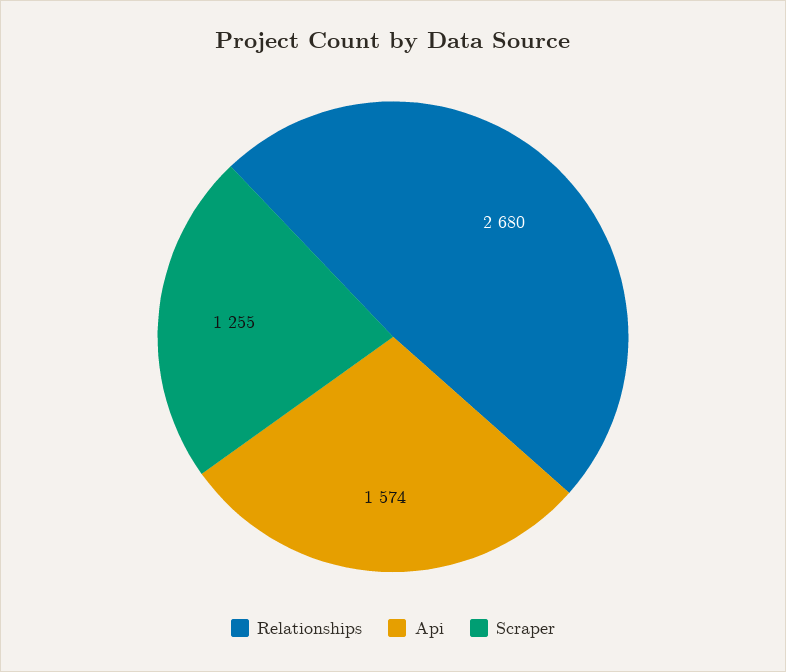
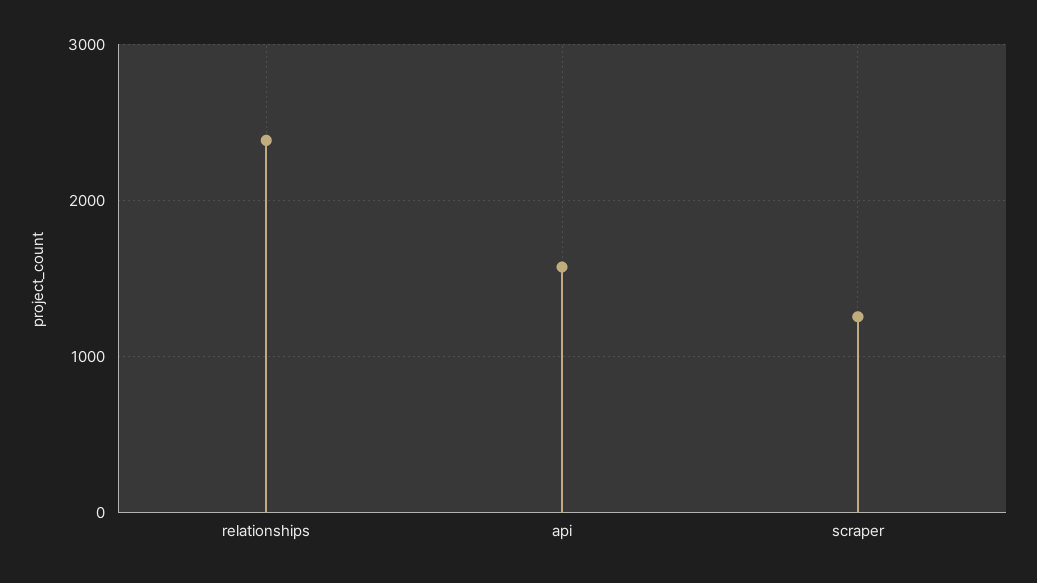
Relationships: 2680 -> 2400

